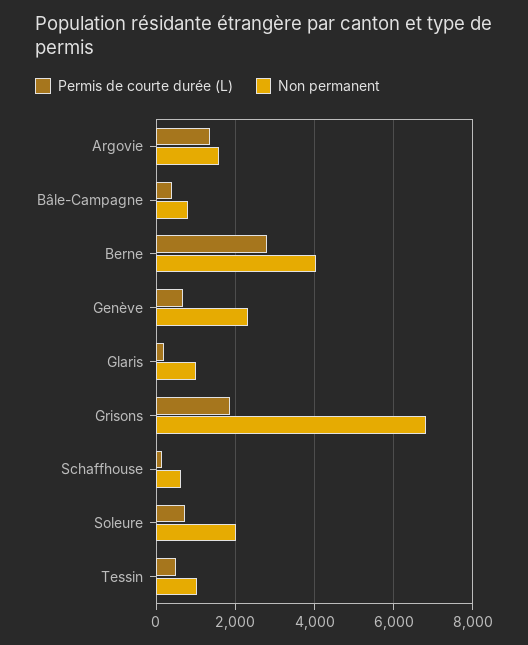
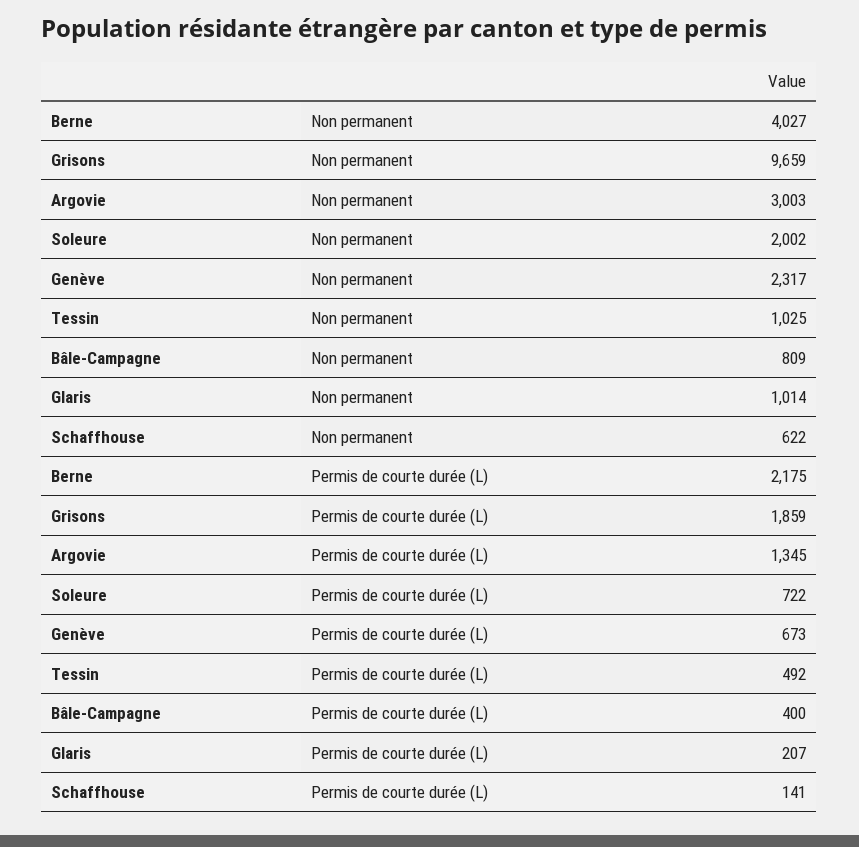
Non permanent, Argovie: 1600 -> 3003
Permis de courte durée (L), Berne: 2800 -> 2175
Non permanent, Grisons: 6800 -> 9659

